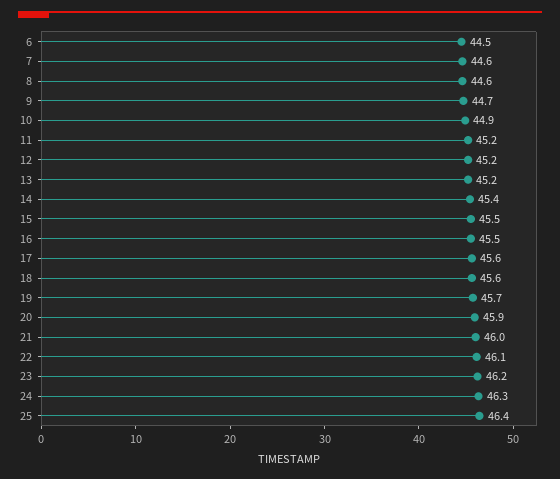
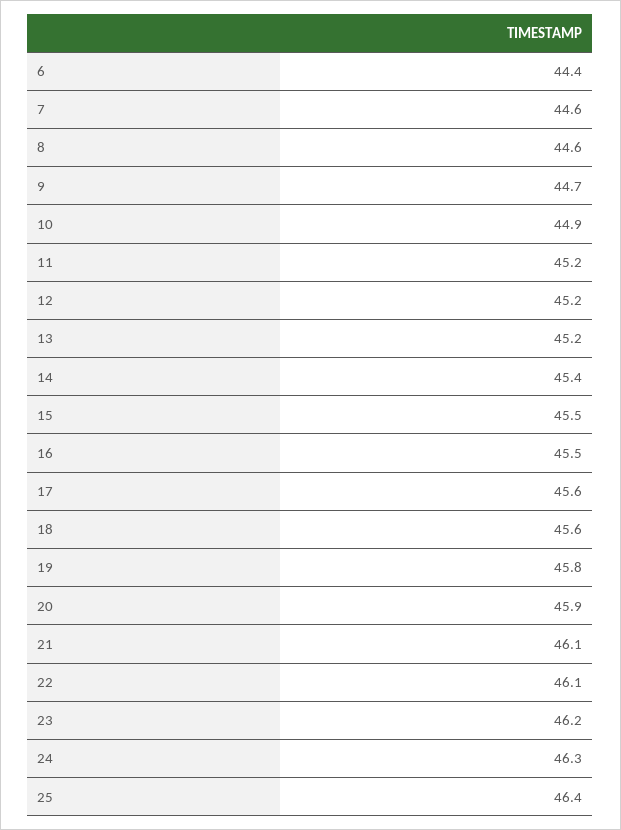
6: 44.5 -> 44.4
19: 45.7 -> 45.8
21: 46 -> 46.1

